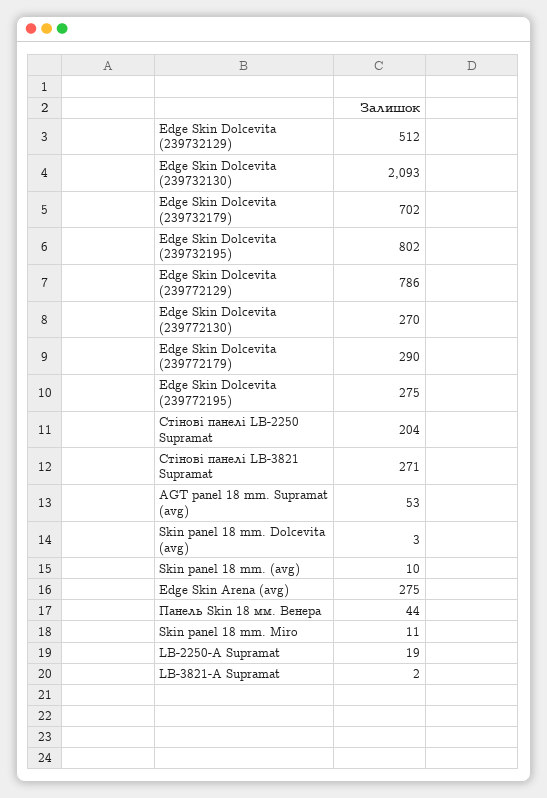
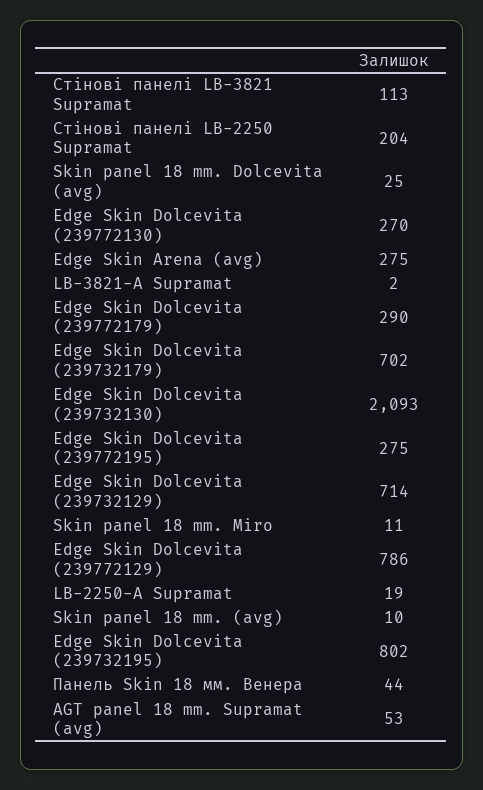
Edge Skin Dolcevita (239732129): 512 -> 714
Стінові панелі LB-3821 Supramat: 271 -> 113
Skin panel 18 mm. Dolcevita (avg): 3 -> 25

